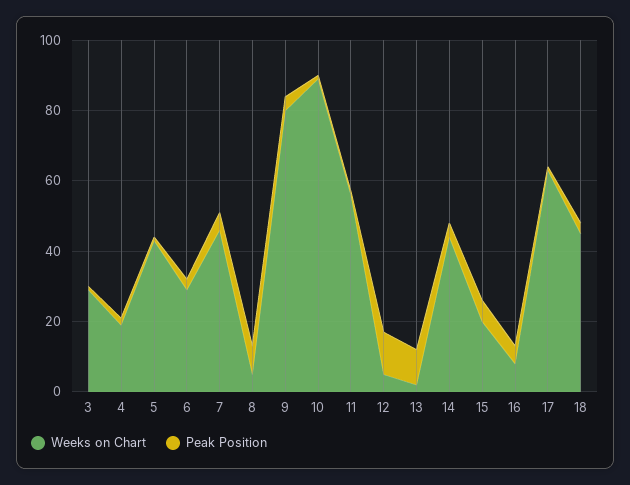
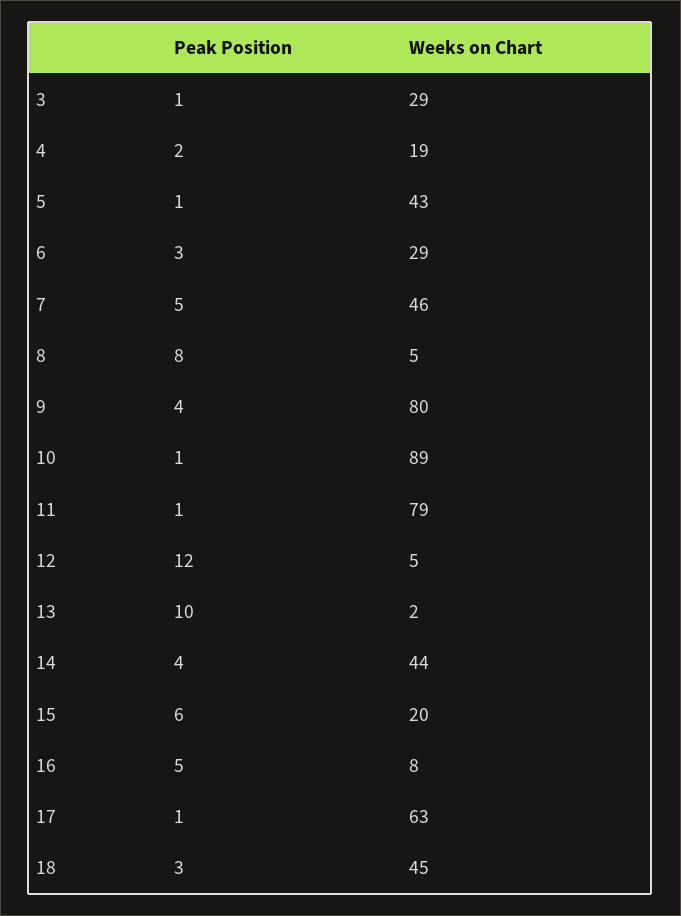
Weeks on Chart, 11: 55 -> 79

